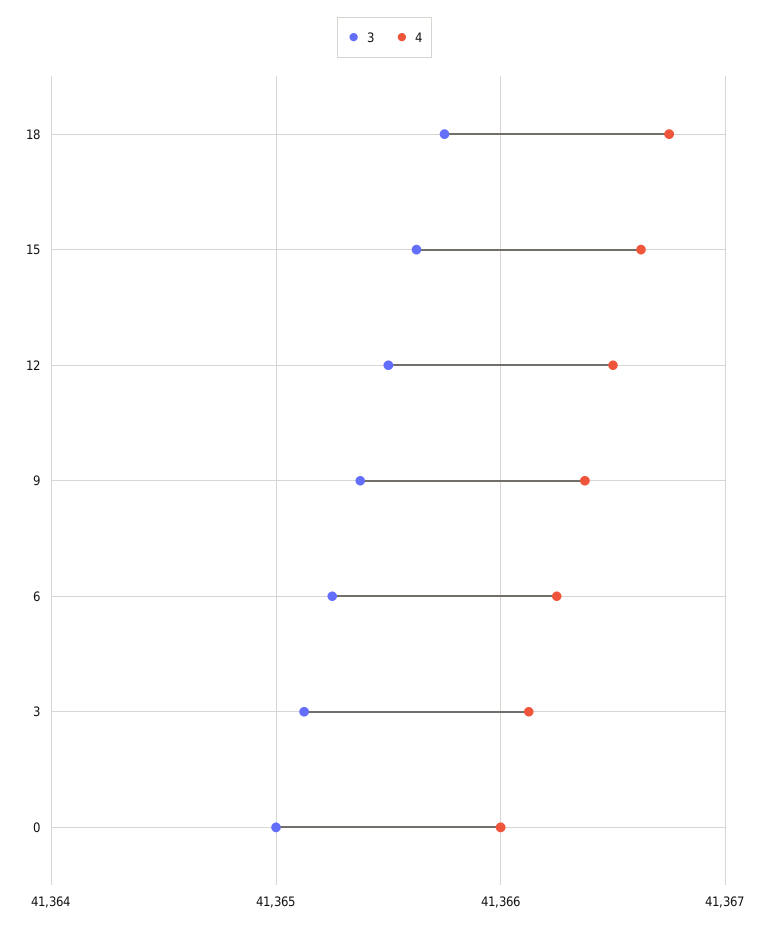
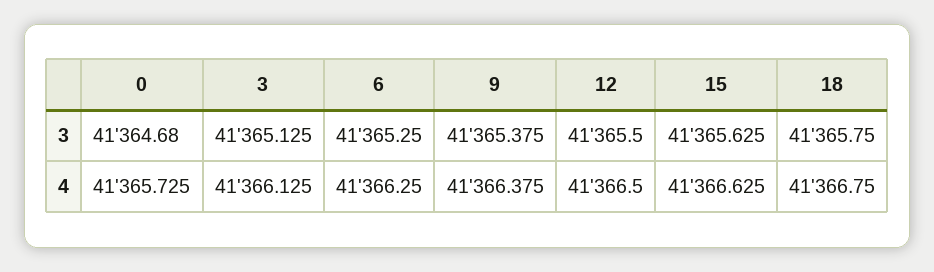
3, 0: 41365 -> 41364.68
4, 0: 41366 -> 41365.725

